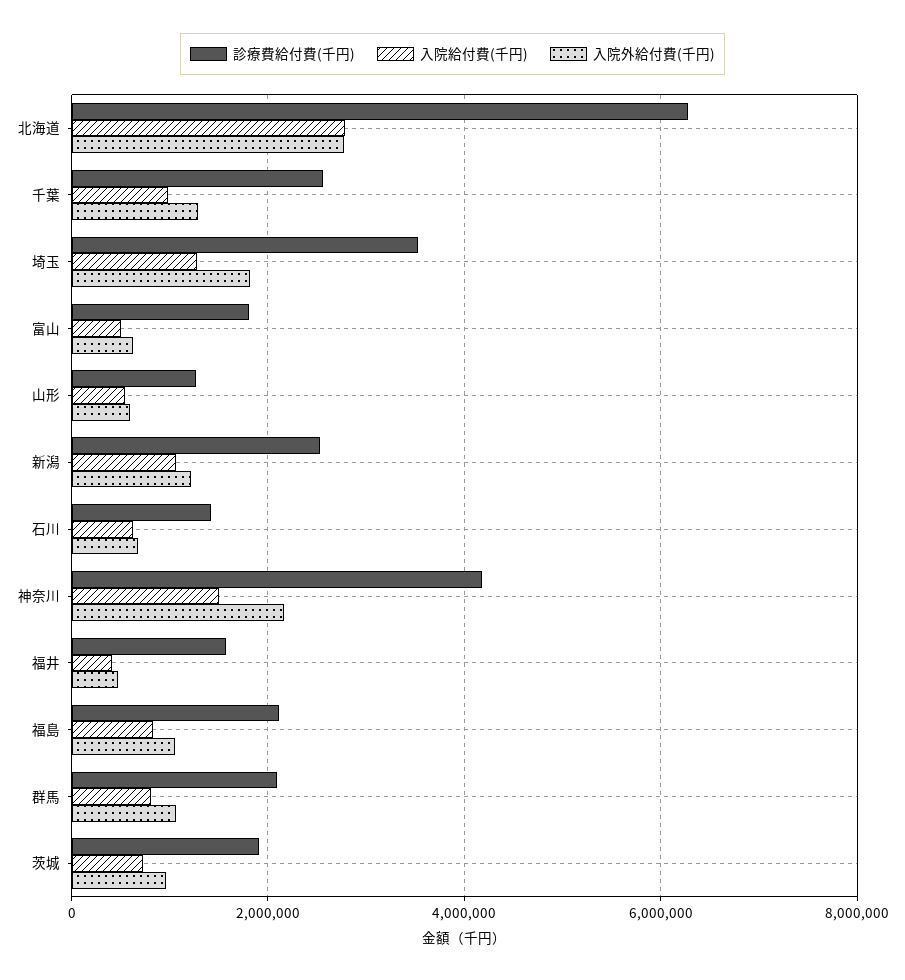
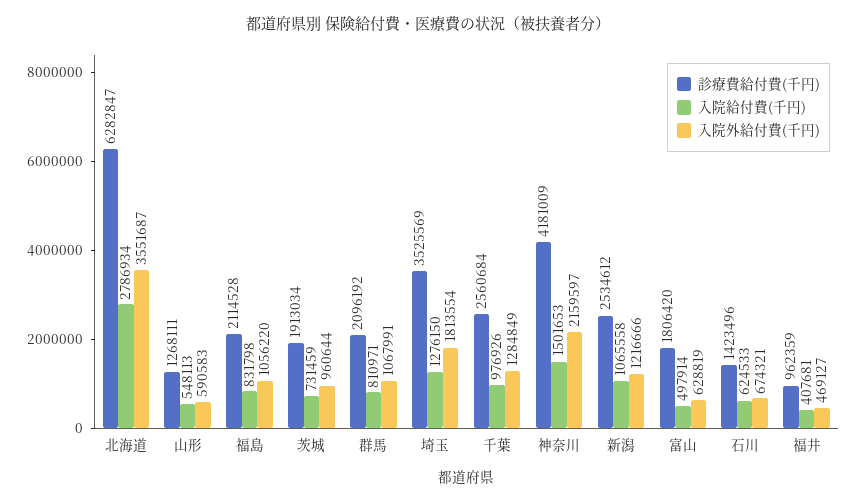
入院外給付費(千円), 北海道: 2800000 -> 3551687
診療費給付費(千円), 福井: 1600000 -> 962359

